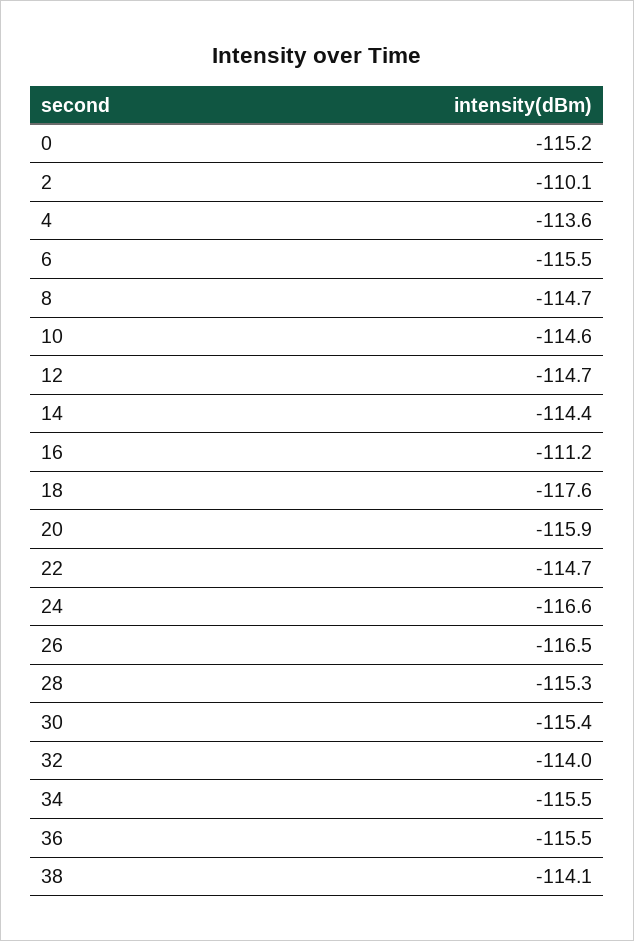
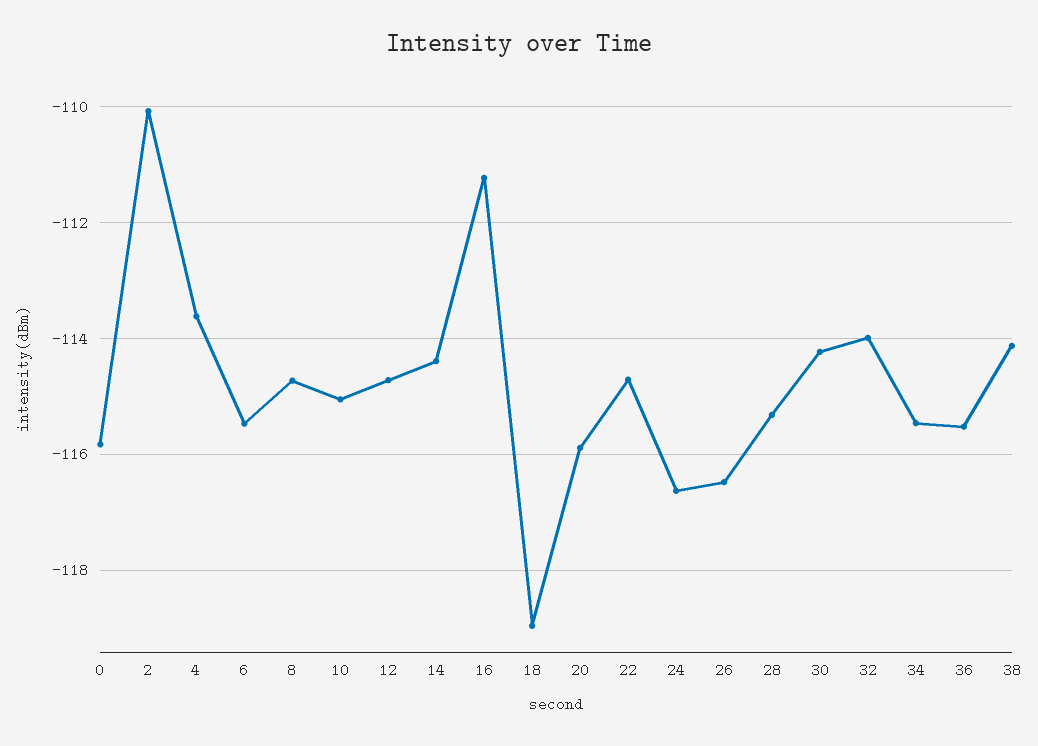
0: -115.2 -> -115.8
10: -114.6 -> -115
18: -117.6 -> -119
30: -115.4 -> -114.2

